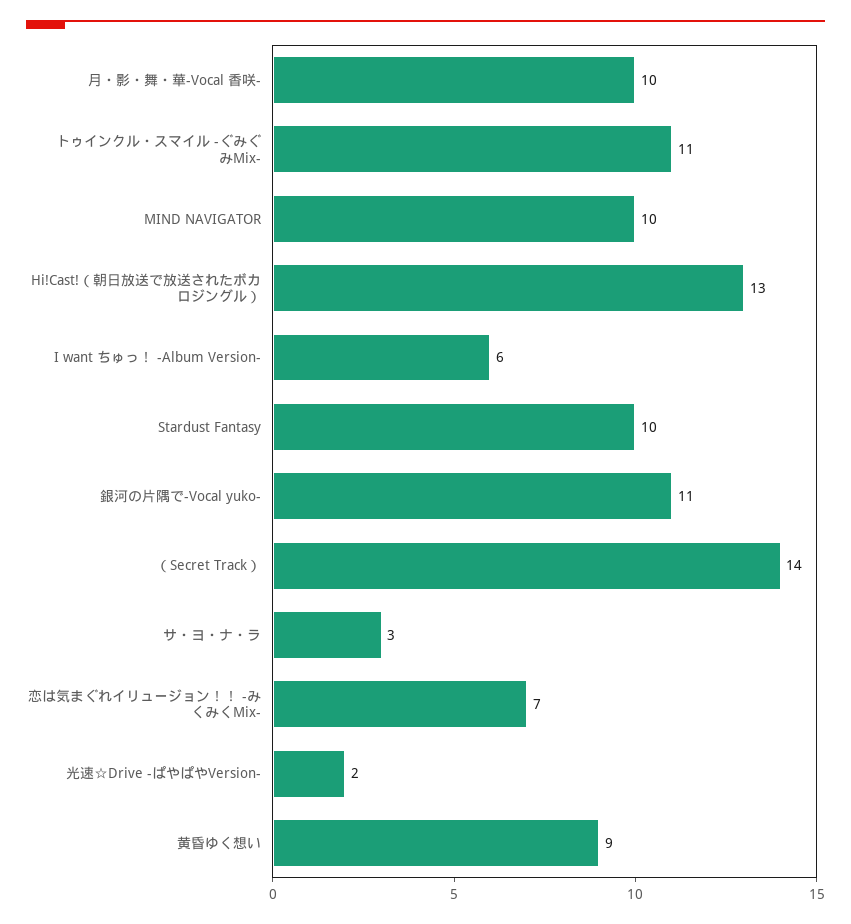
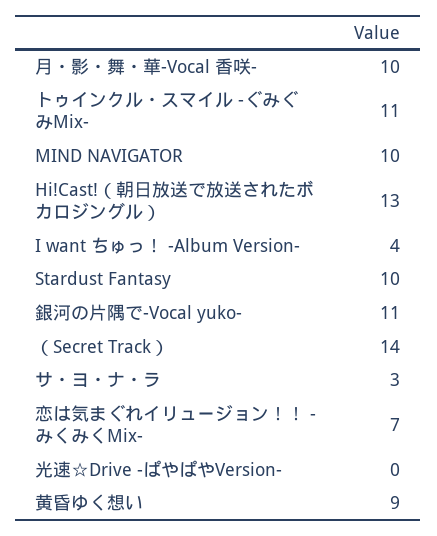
I want ちゅっ！ -Album Version-: 6 -> 4
光速☆Drive -ぱやぱやVersion-: 2 -> 0

